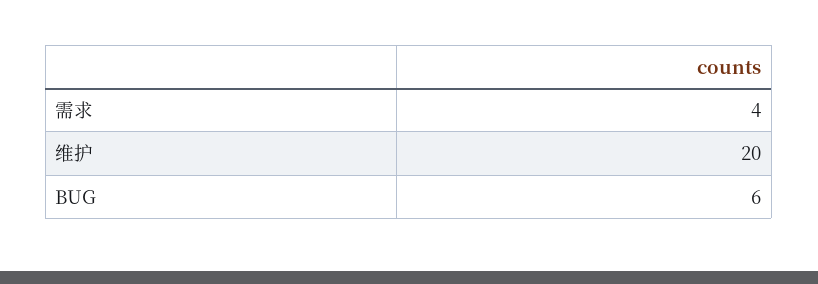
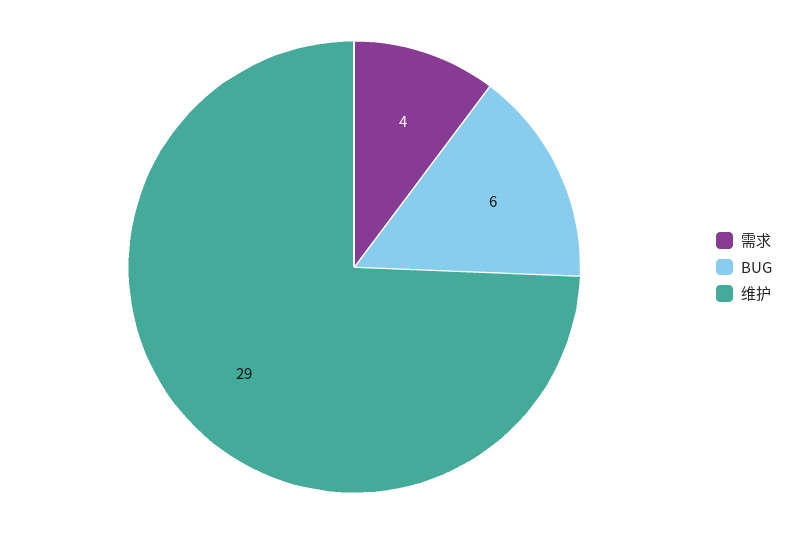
维护: 20 -> 29

